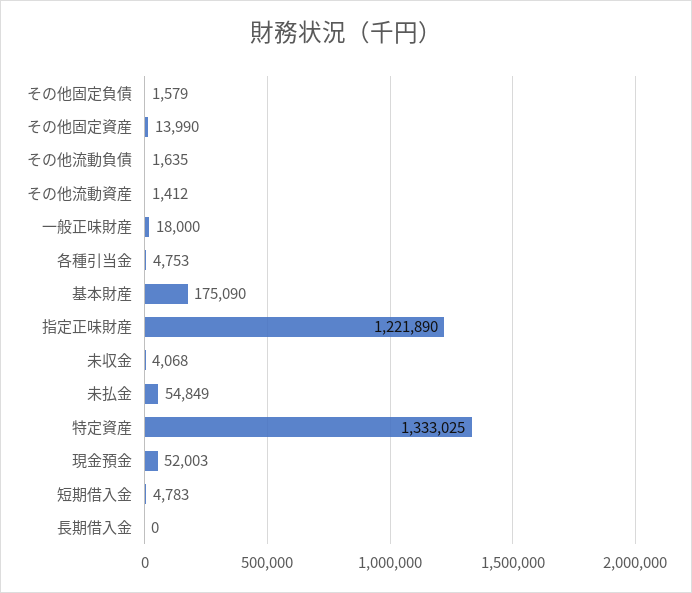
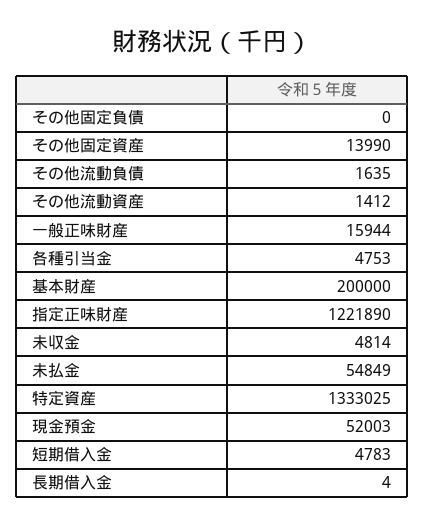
その他固定負債: 1579 -> 0
一般正味財産: 18000 -> 15944
基本財産: 175090 -> 200000
未収金: 4068 -> 4814
長期借入金: 0 -> 4

